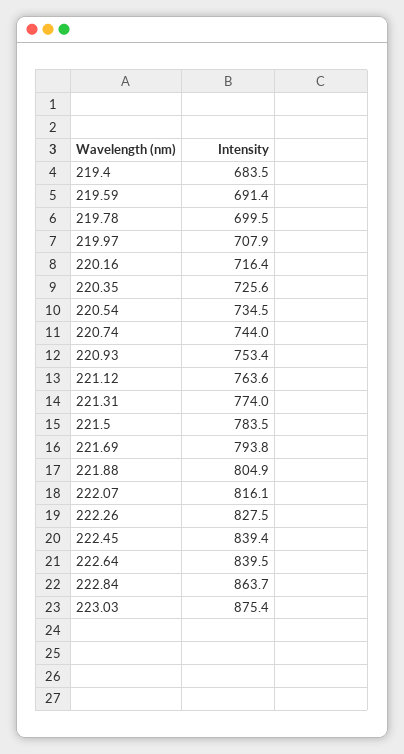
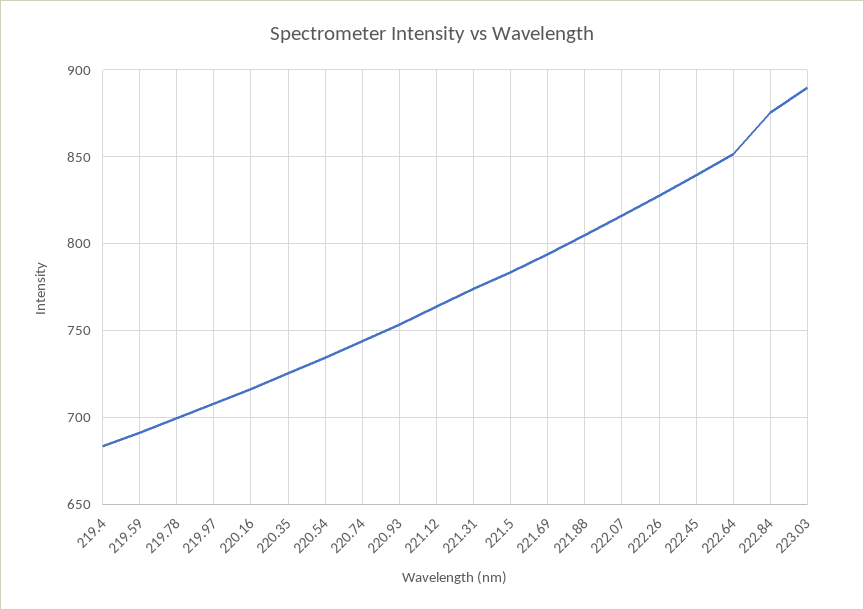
222.64: 839.5 -> 850
222.84: 863.7 -> 875
223.03: 875.4 -> 890

